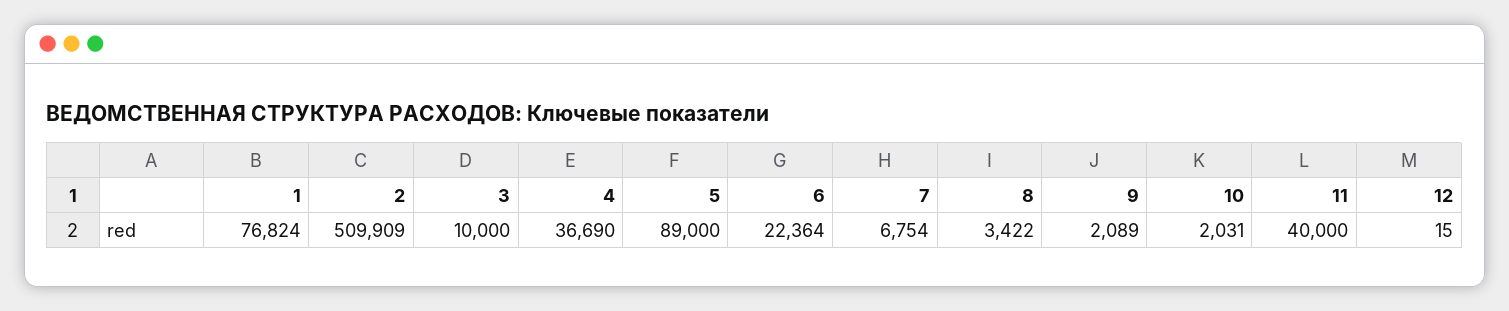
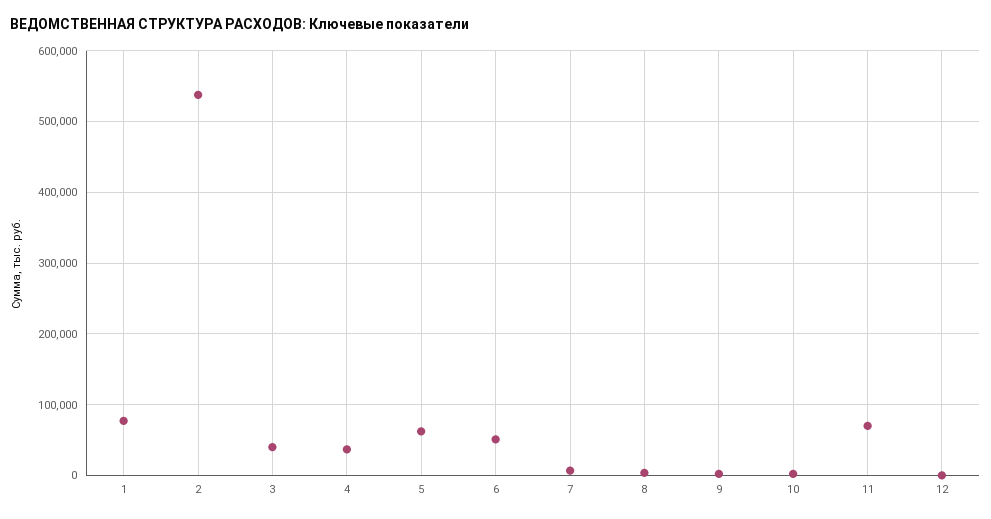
2: 509909 -> 540000
3: 10000 -> 40000
5: 89000 -> 60000
6: 22364 -> 50000
11: 40000 -> 70000

